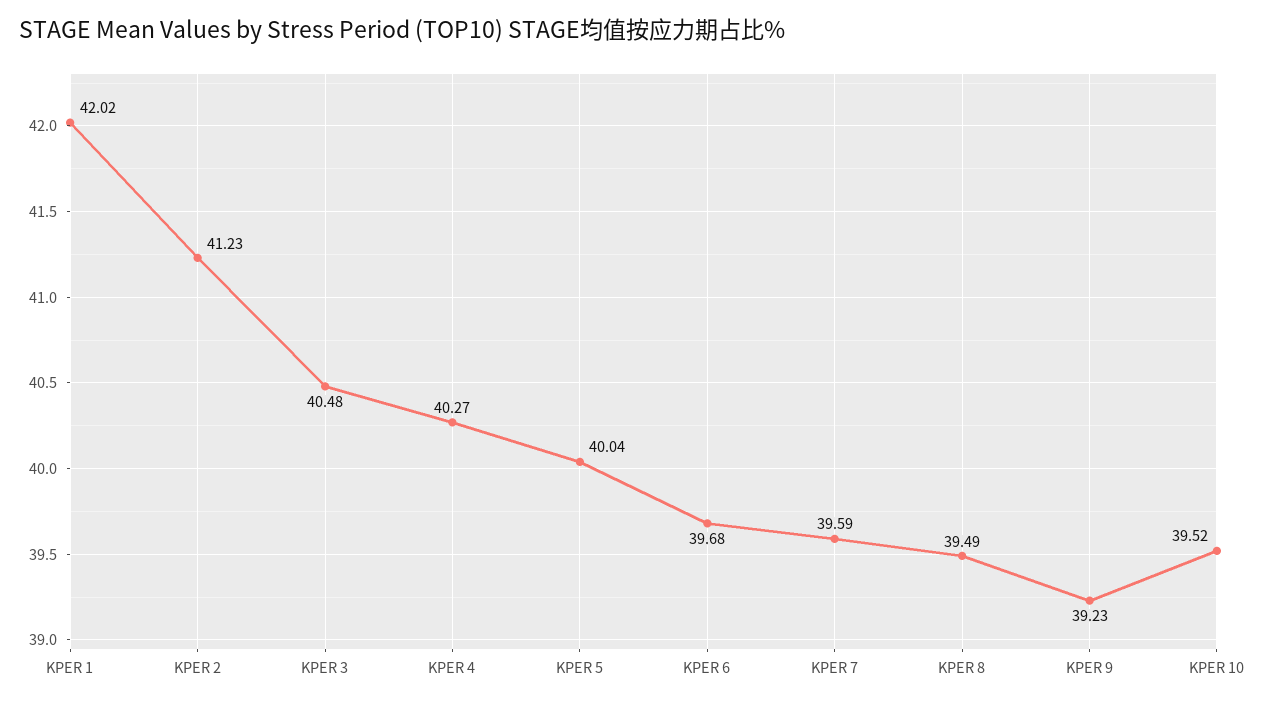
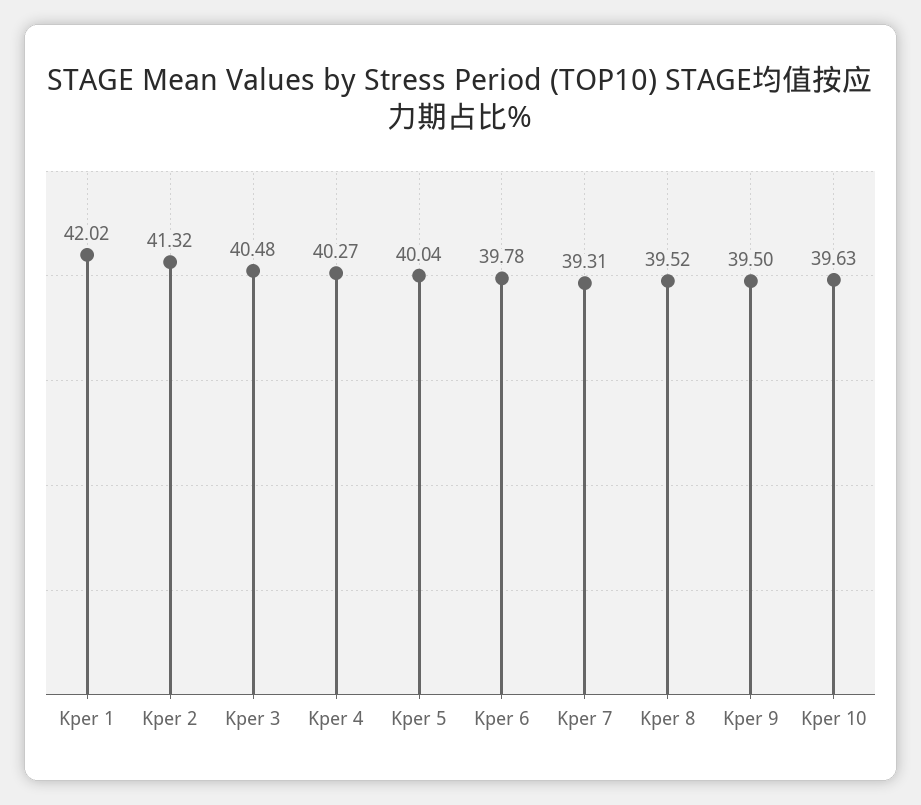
KPER 2: 41.23 -> 41.32
KPER 6: 39.68 -> 39.78
KPER 7: 39.59 -> 39.31
KPER 8: 39.49 -> 39.52
KPER 9: 39.23 -> 39.5
KPER 10: 39.52 -> 39.63

